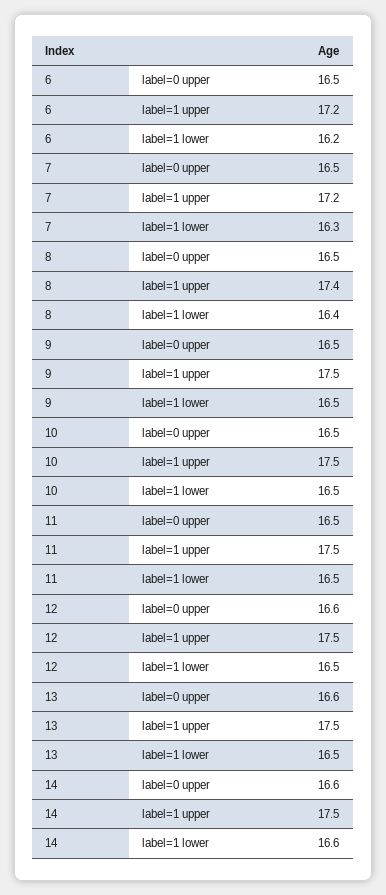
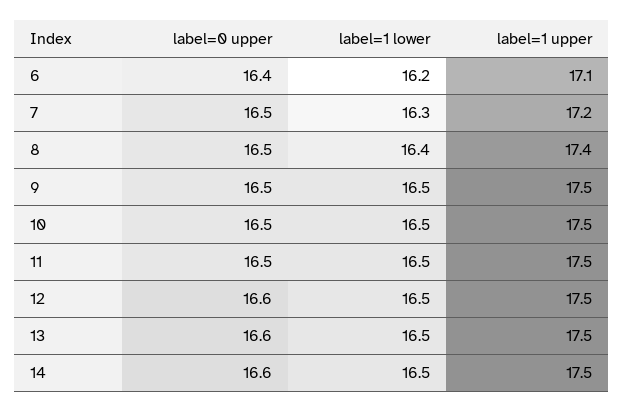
6, label=0 upper: 16.5 -> 16.4
6, label=1 upper: 17.2 -> 17.1
14, label=1 lower: 16.6 -> 16.5

